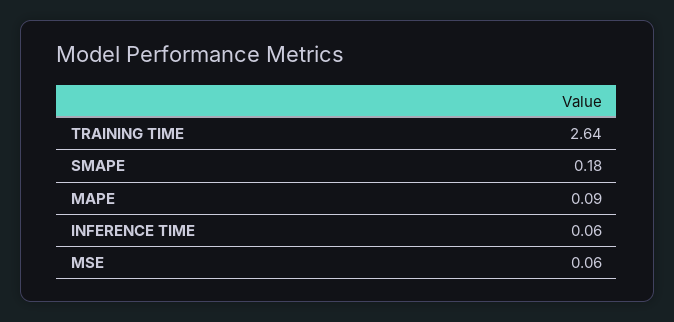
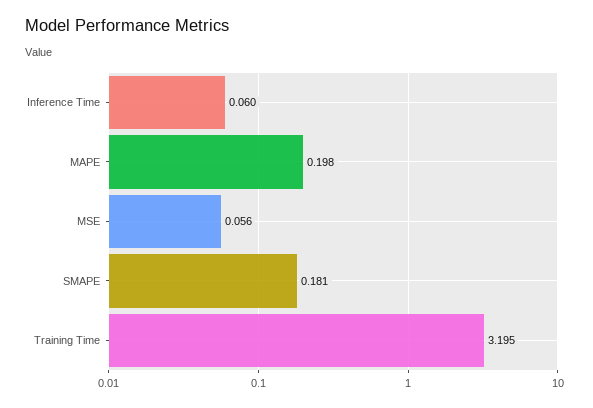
TRAINING TIME: 2.64 -> 3.195
MAPE: 0.09 -> 0.198

